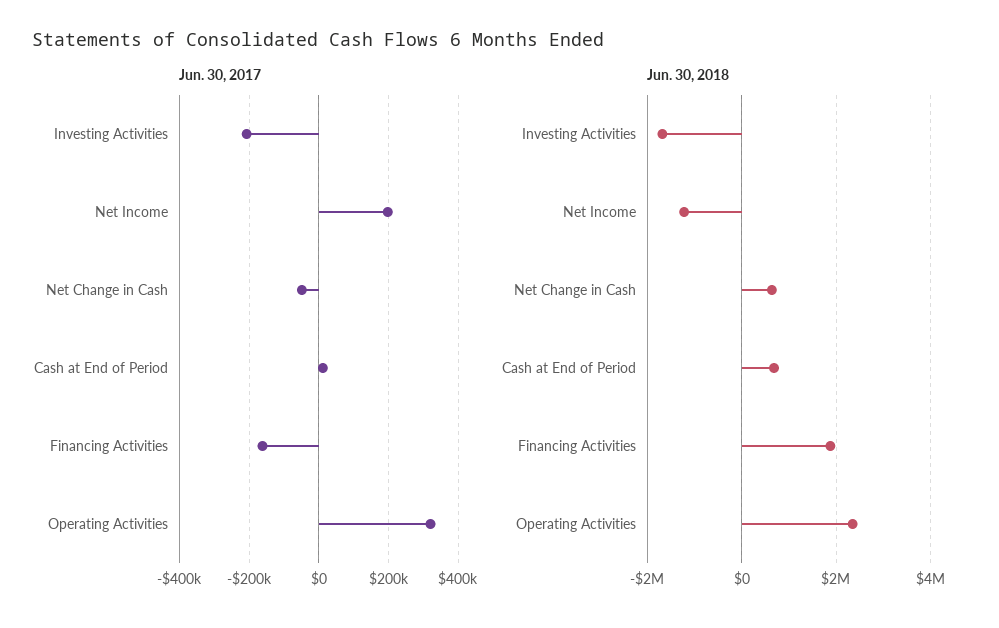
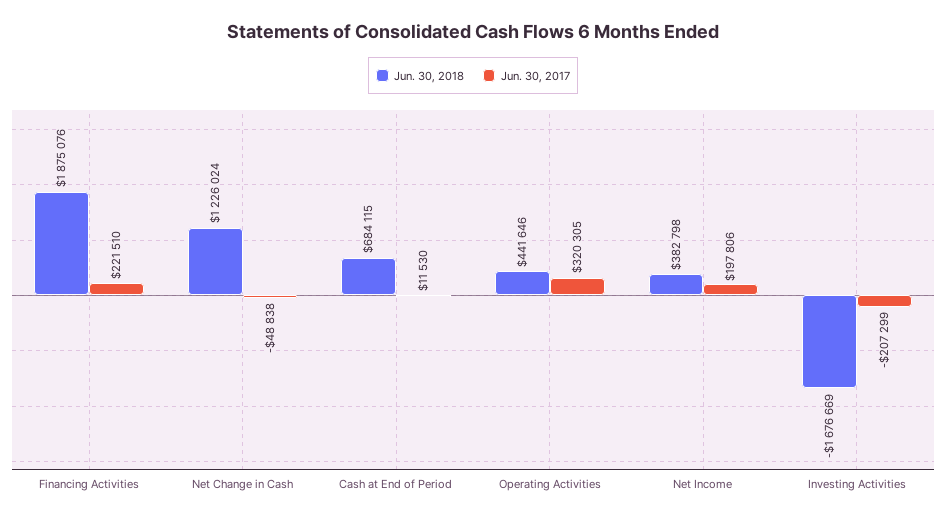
Jun. 30, 2017, Financing Activities: -160000 -> 221510
Jun. 30, 2018, Net Income: -1200000 -> 382798
Jun. 30, 2018, Net Change in Cash: 600000 -> 1226024
Jun. 30, 2018, Operating Activities: 2400000 -> 441646

